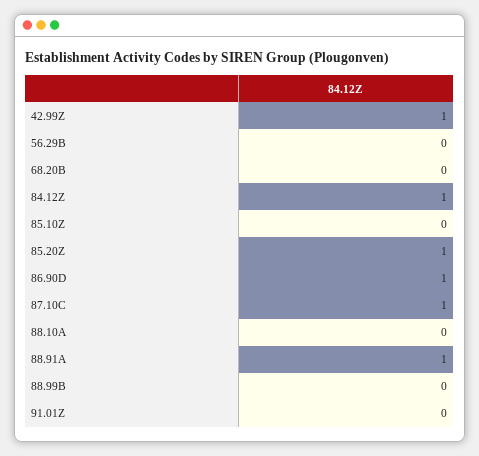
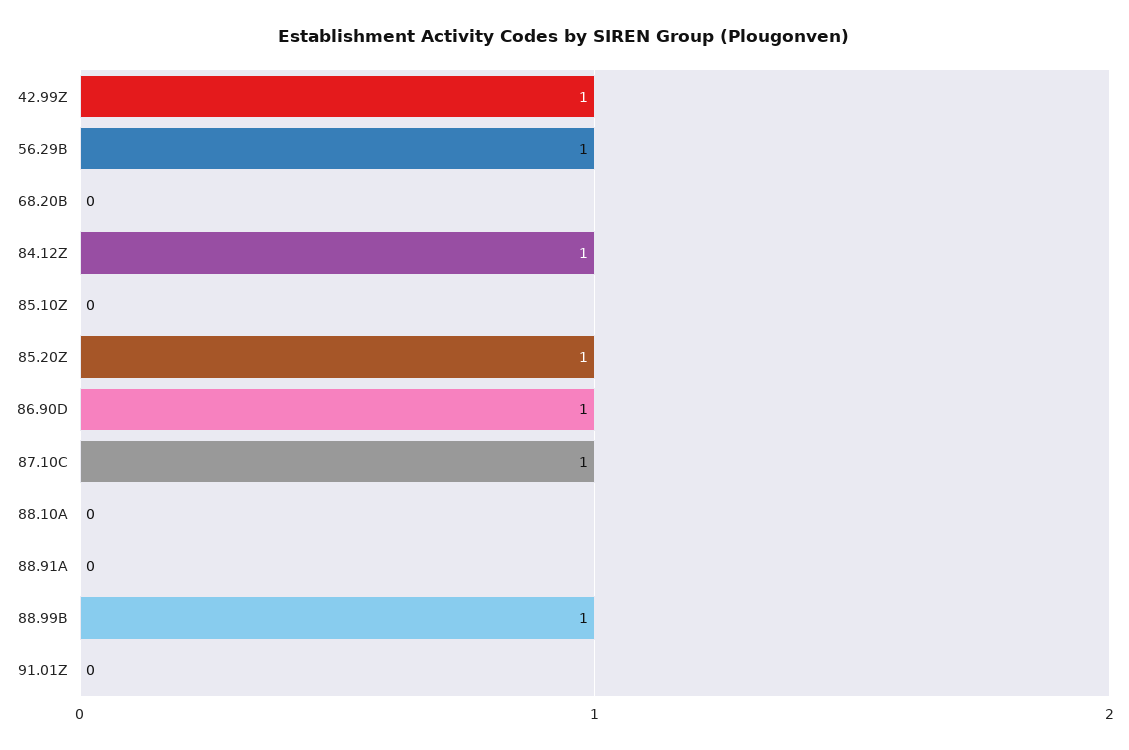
56.29B: 0 -> 1
88.91A: 1 -> 0
88.99B: 0 -> 1

